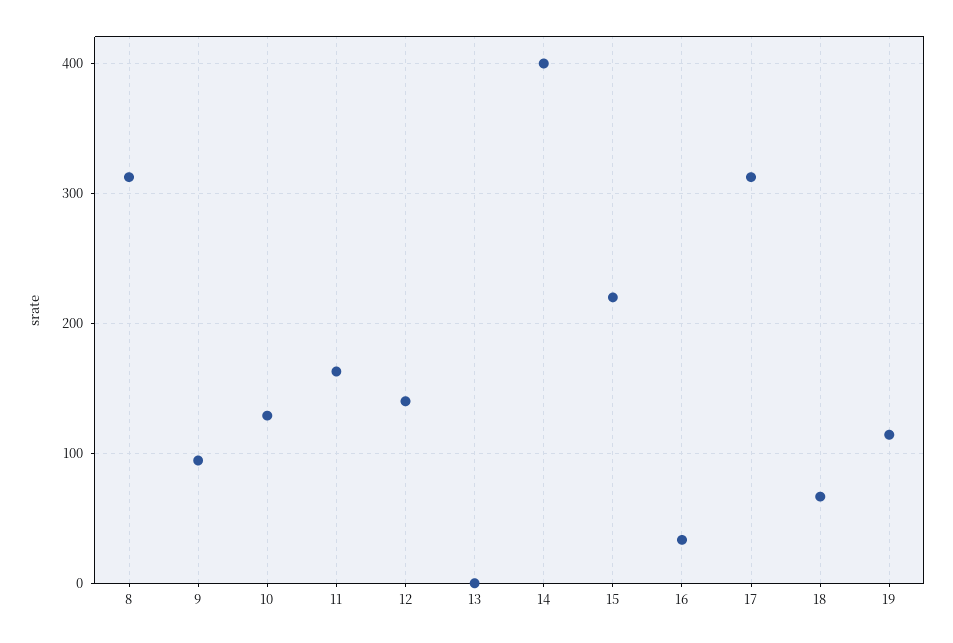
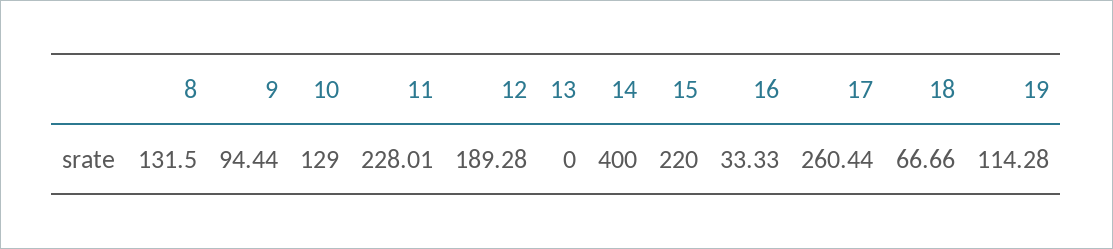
8: 310 -> 131.5
11: 160 -> 228.01
12: 140 -> 189.28
17: 310 -> 260.44

